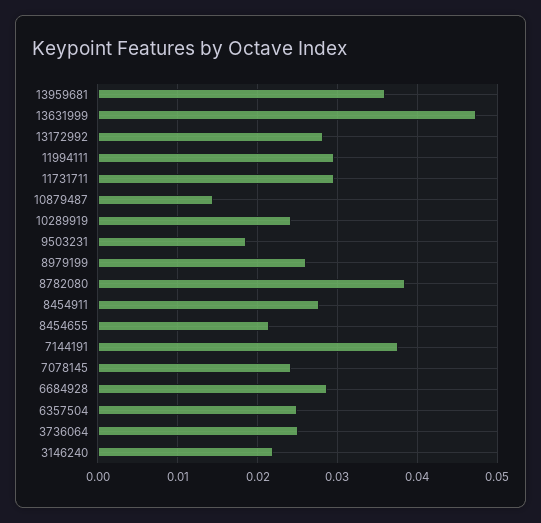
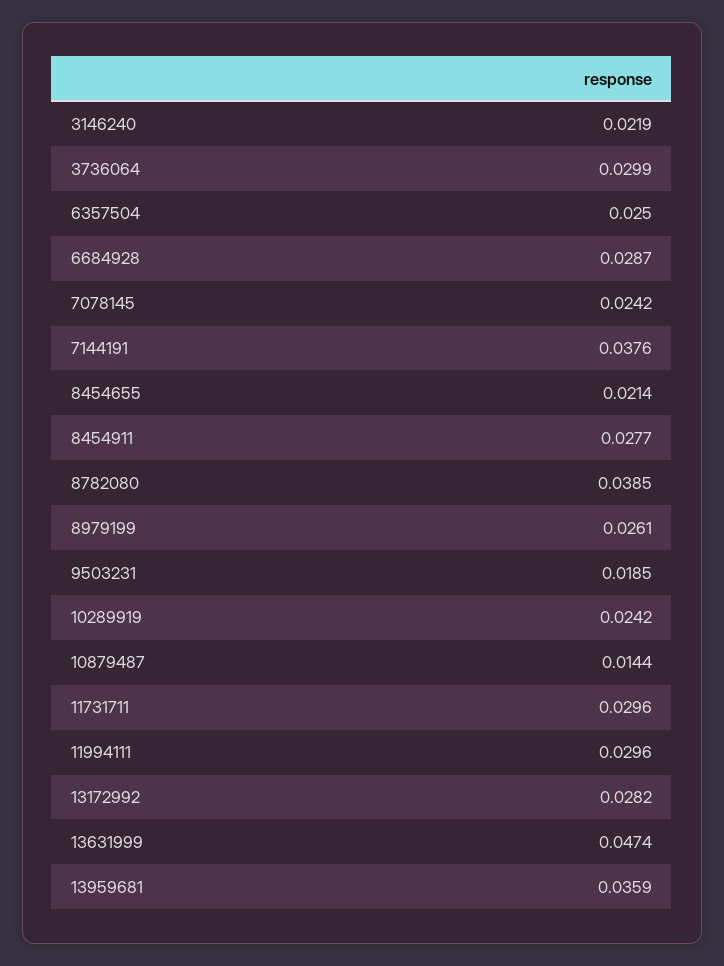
3736064: 0.025 -> 0.0299

